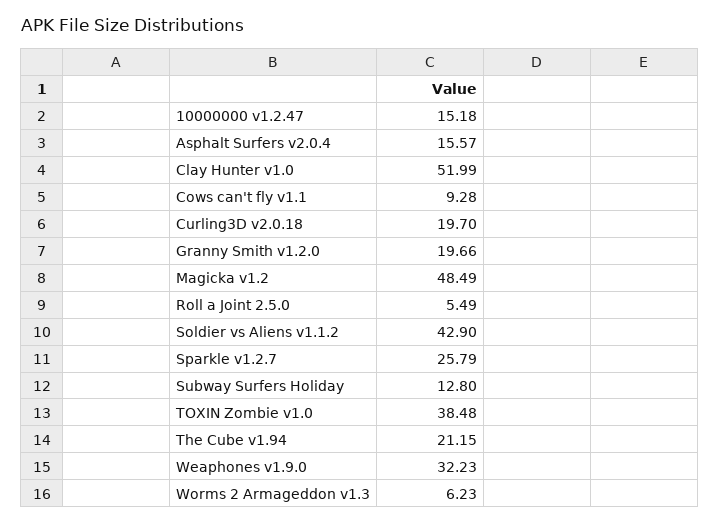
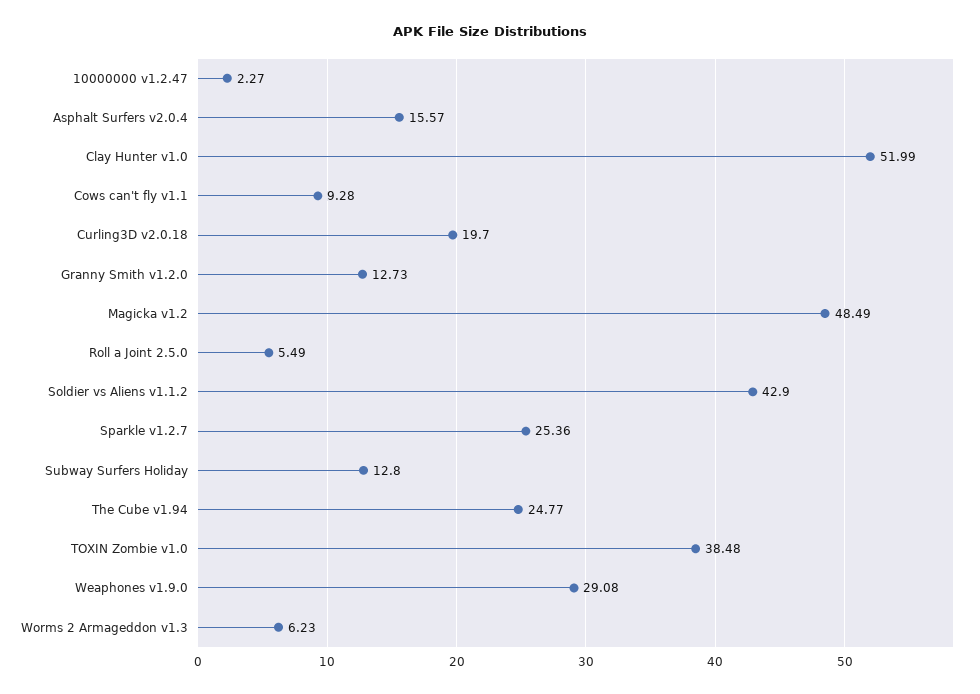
10000000 v1.2.47: 15.18 -> 2.27
Granny Smith v1.2.0: 19.66 -> 12.73
Sparkle v1.2.7: 25.79 -> 25.36
The Cube v1.94: 21.15 -> 24.77
Weaphones v1.9.0: 32.23 -> 29.08

